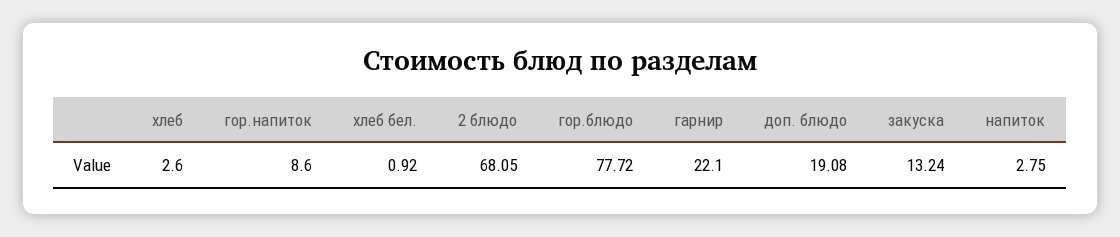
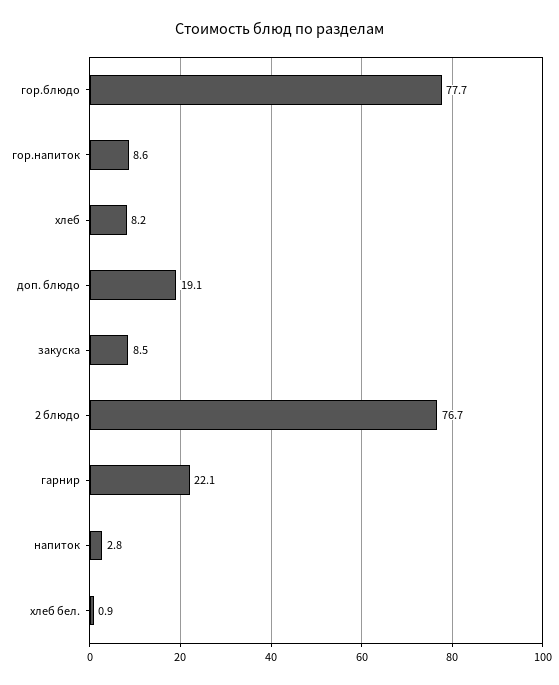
хлеб: 2.6 -> 8.2
2 блюдо: 68.05 -> 76.7
закуска: 13.24 -> 8.5

